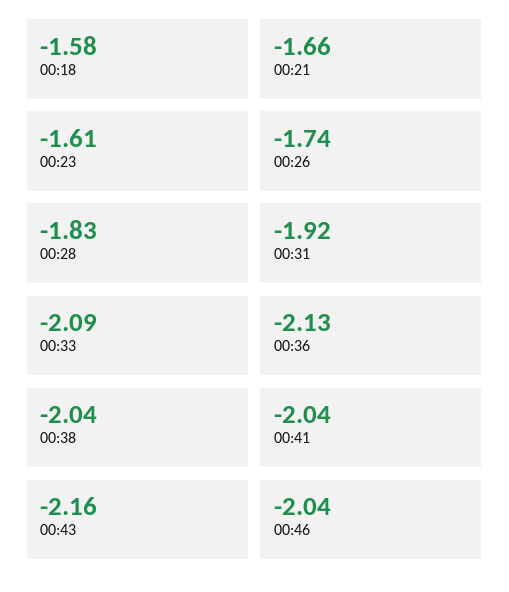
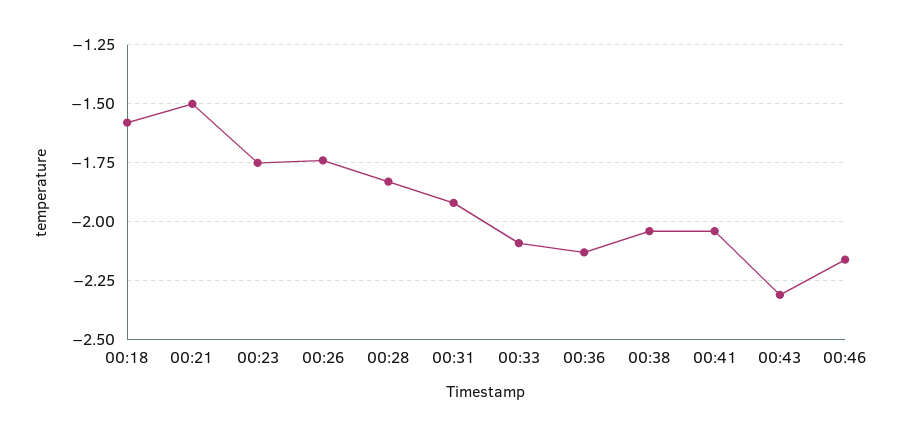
00:21: -1.66 -> -1.5
00:23: -1.61 -> -1.75
00:43: -2.16 -> -2.3
00:46: -2.04 -> -2.15

